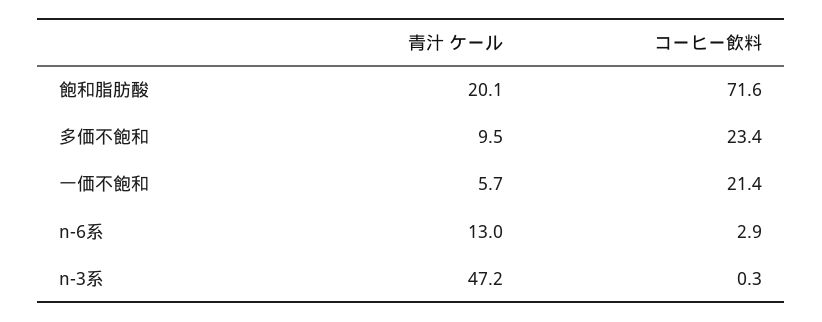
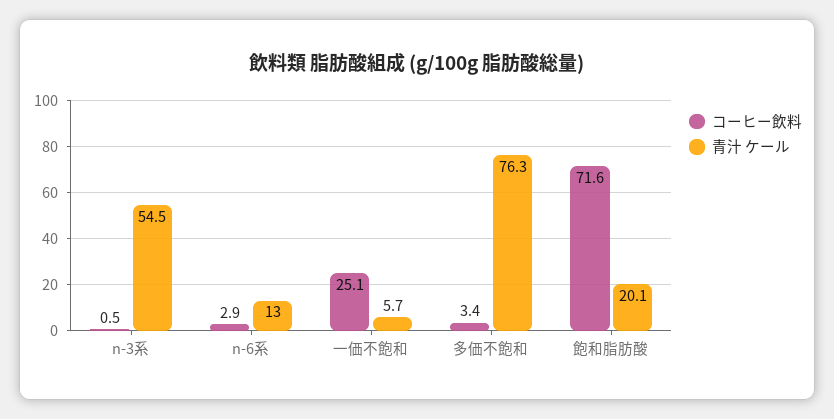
青汁 ケール, 多価不飽和: 9.5 -> 76.3
コーヒー飲料, 多価不飽和: 23.4 -> 3.4
コーヒー飲料, 一価不飽和: 21.4 -> 25.1
青汁 ケール, n-3系: 47.2 -> 54.5
コーヒー飲料, n-3系: 0.3 -> 0.5

